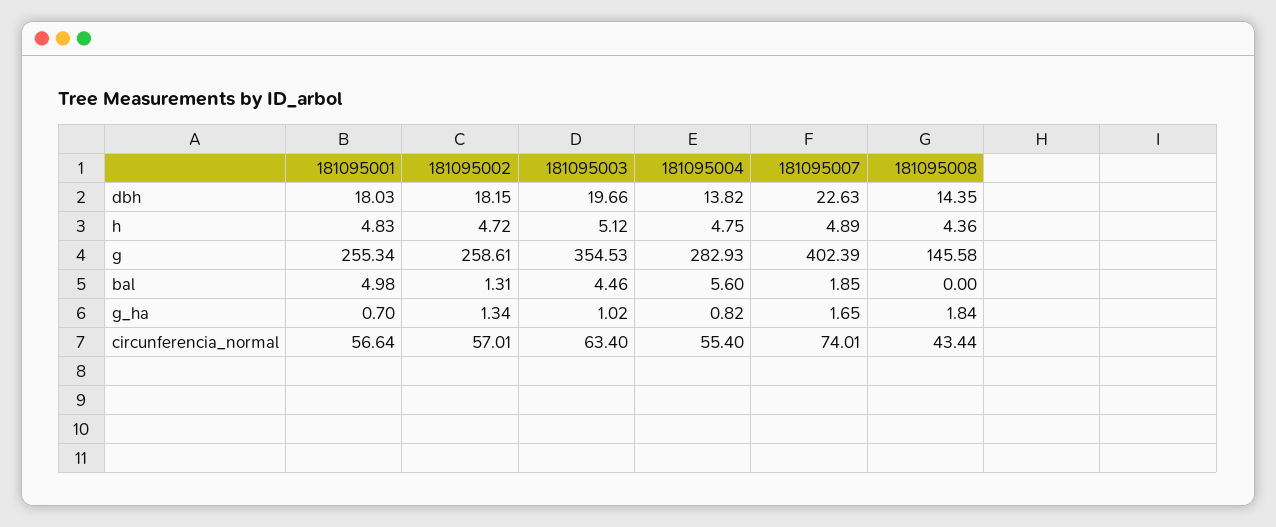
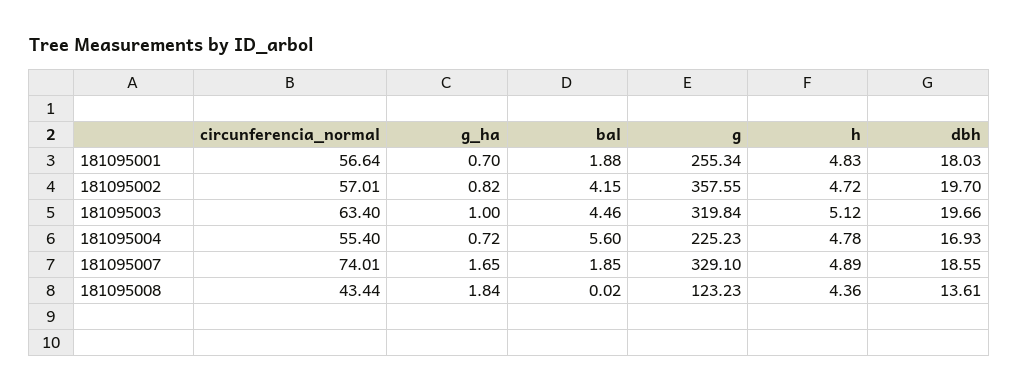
181095002, dbh: 18.15 -> 19.7
181095004, dbh: 13.82 -> 16.93
181095007, dbh: 22.63 -> 18.55
181095008, dbh: 14.35 -> 13.61
181095004, h: 4.75 -> 4.78
181095002, g: 258.61 -> 357.55
181095003, g: 354.53 -> 319.84
181095004, g: 282.93 -> 225.23
181095007, g: 402.39 -> 329.1
181095008, g: 145.58 -> 123.23
181095001, bal: 4.98 -> 1.88
181095002, bal: 1.31 -> 4.15
181095008, bal: 0 -> 0.02
181095002, g_ha: 1.34 -> 0.82
181095003, g_ha: 1.02 -> 1
181095004, g_ha: 0.82 -> 0.72

